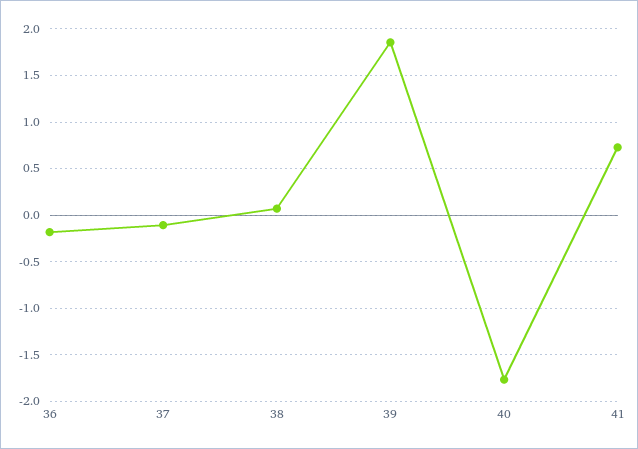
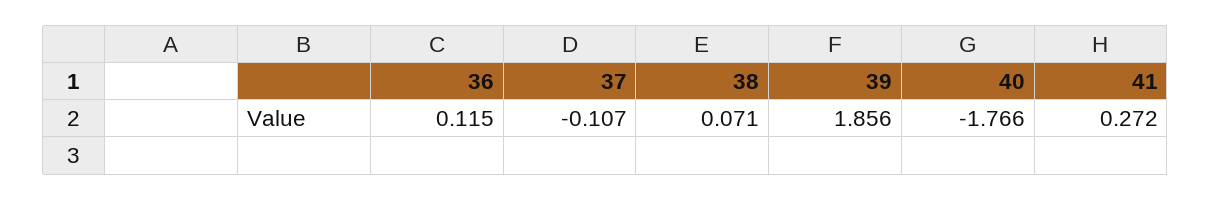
36: -0.2 -> 0.115
41: 0.7 -> 0.272

